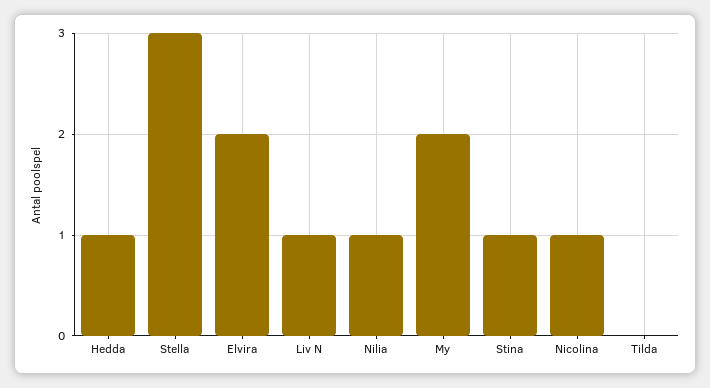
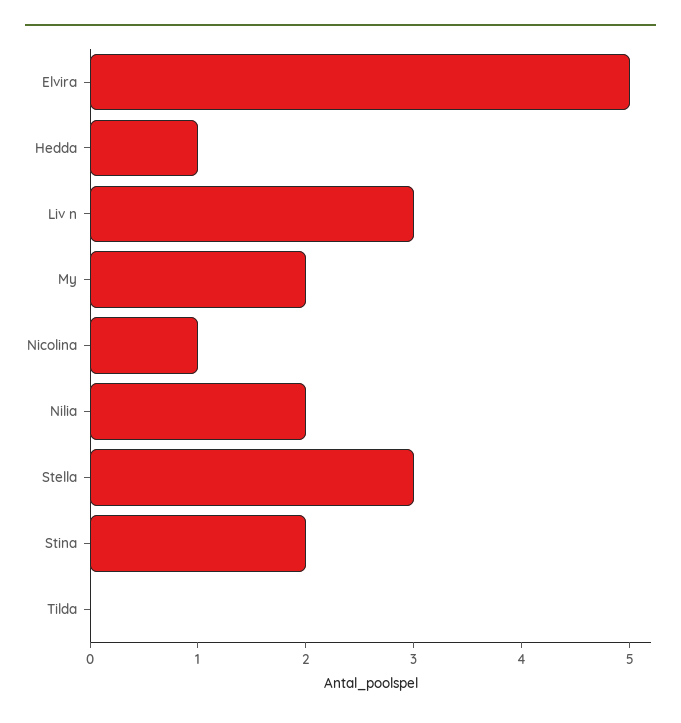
Elvira: 2 -> 5
Liv N: 1 -> 3
Nilia: 1 -> 2
Stina: 1 -> 2

